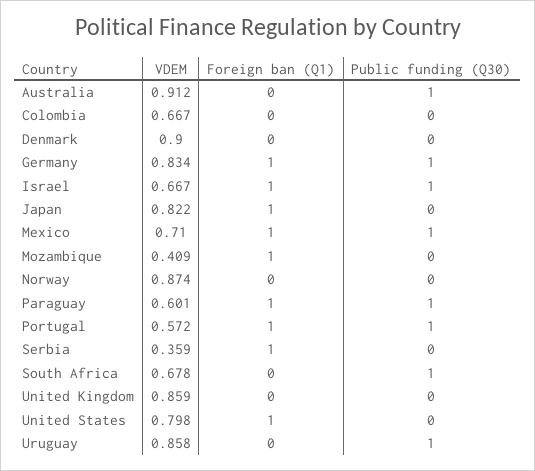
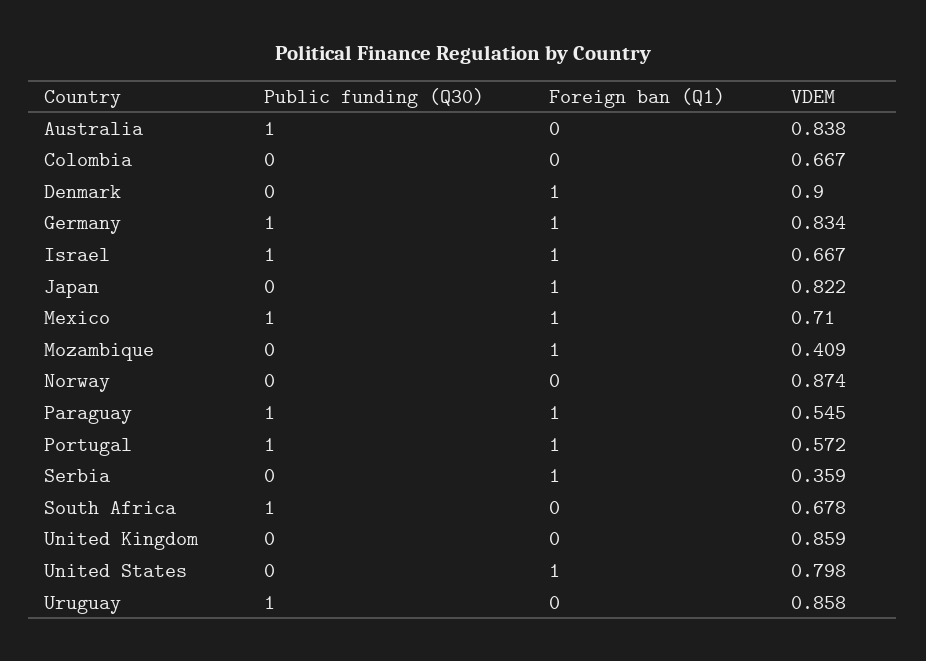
VDEM, Australia: 0.912 -> 0.838
Foreign ban (Q1), Denmark: 0 -> 1
VDEM, Paraguay: 0.601 -> 0.545

